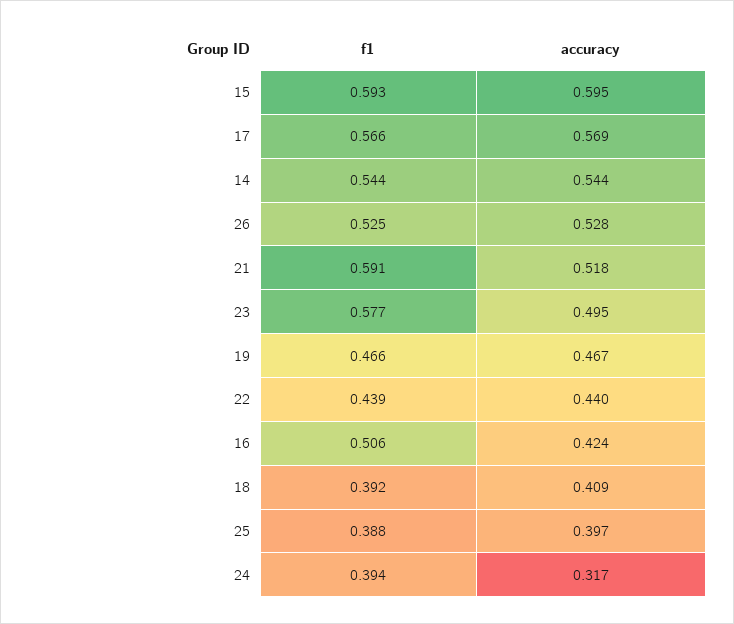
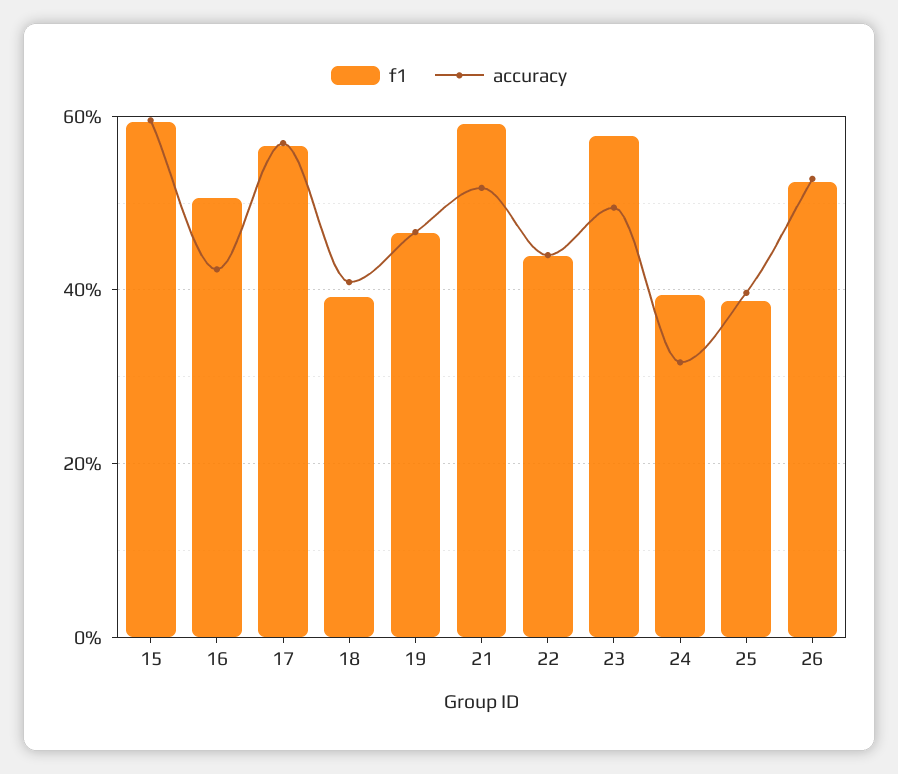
f1, 14: 0.544 -> none
accuracy, 14: 0.544 -> none

